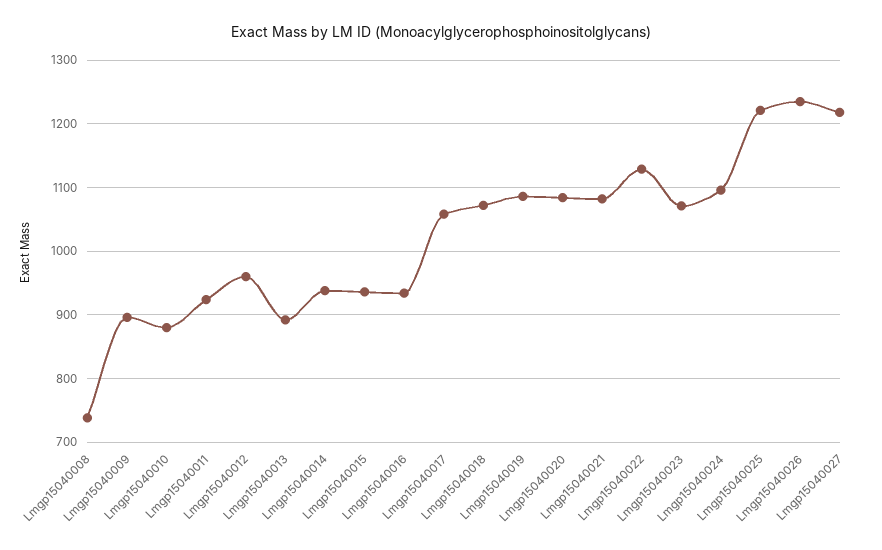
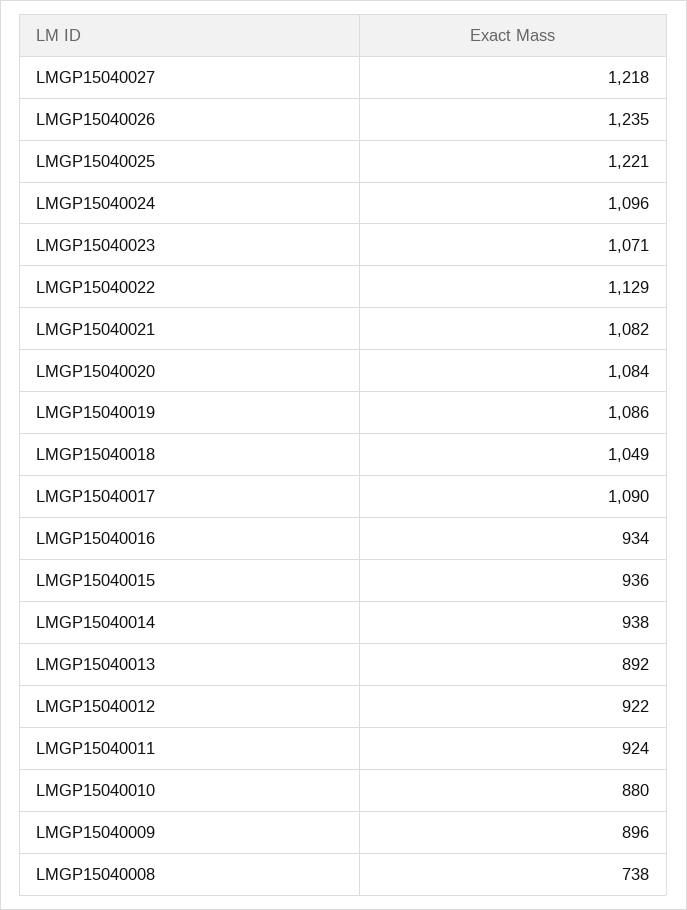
Lmgp15040012: 960 -> 922
Lmgp15040017: 1060 -> 1090
Lmgp15040018: 1070 -> 1049

